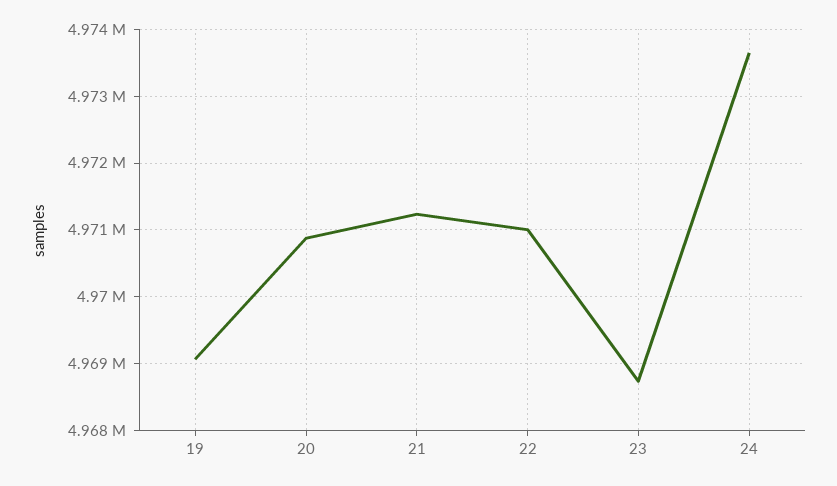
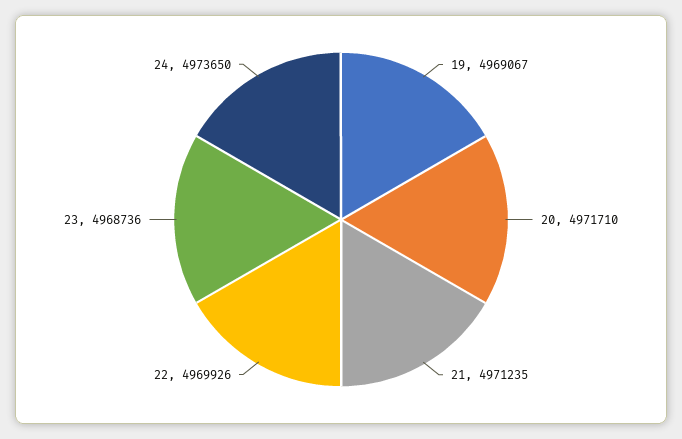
20: 4970900 -> 4971710
22: 4971000 -> 4969926

